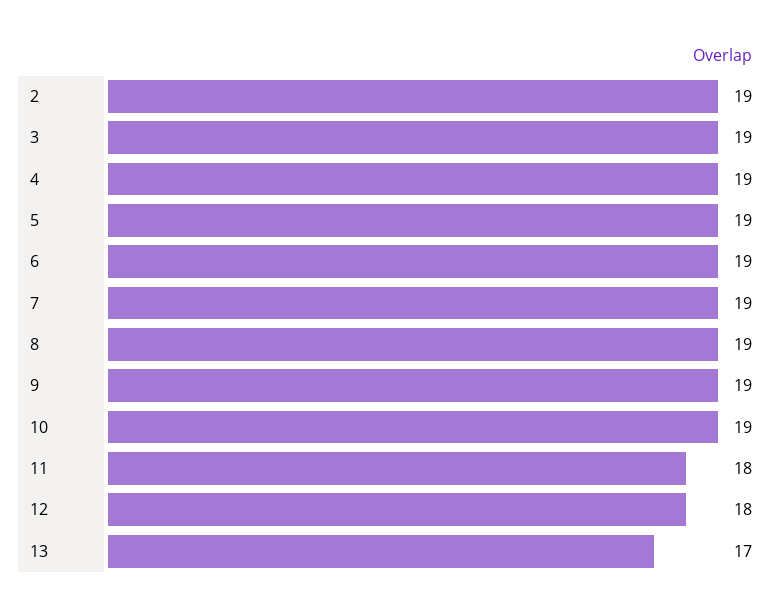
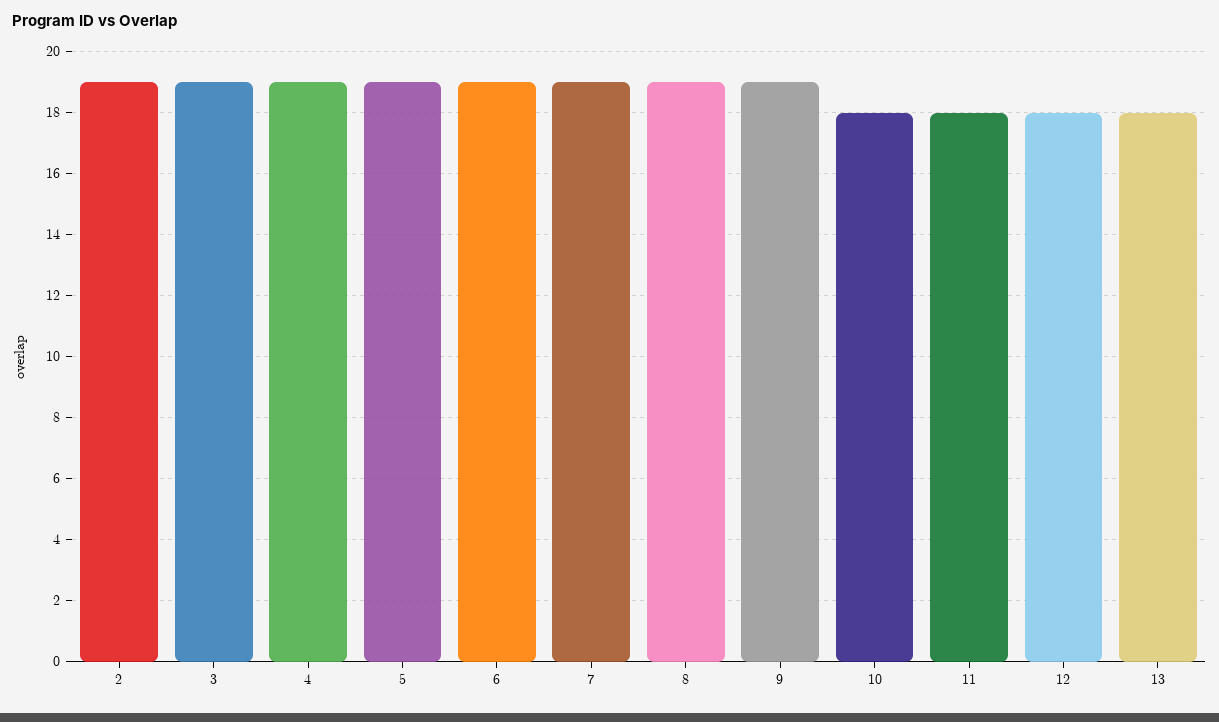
10: 19 -> 18
13: 17 -> 18

